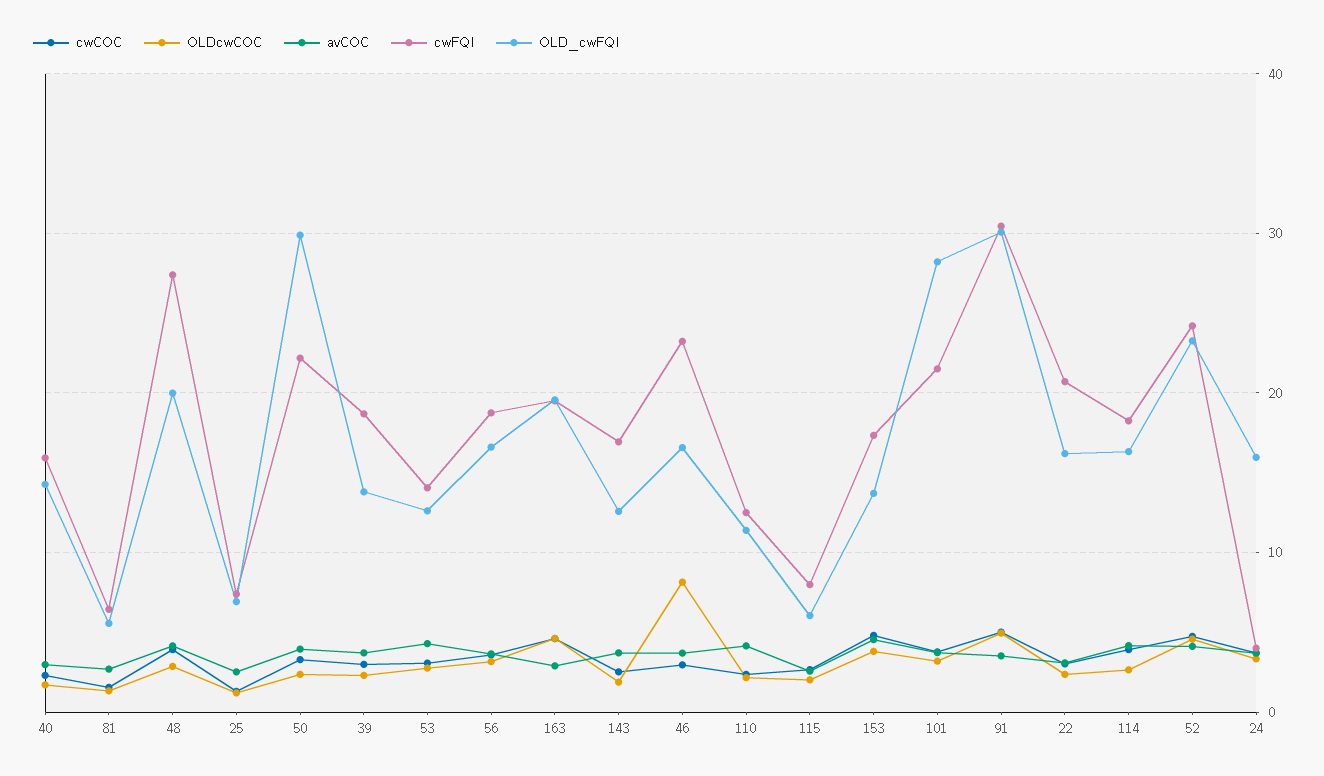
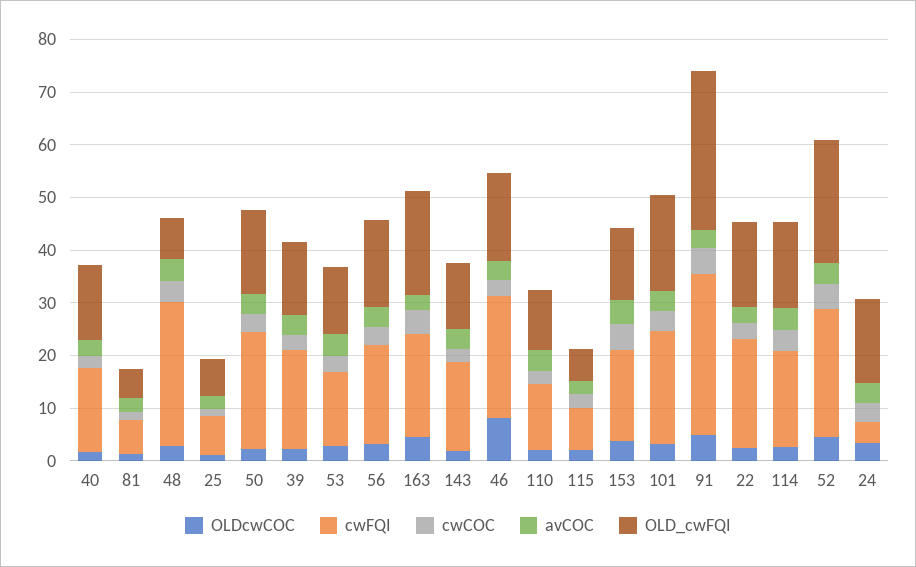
OLD_cwFQI, 48: 20 -> 8
OLD_cwFQI, 50: 30 -> 16
OLD_cwFQI, 101: 28 -> 18

